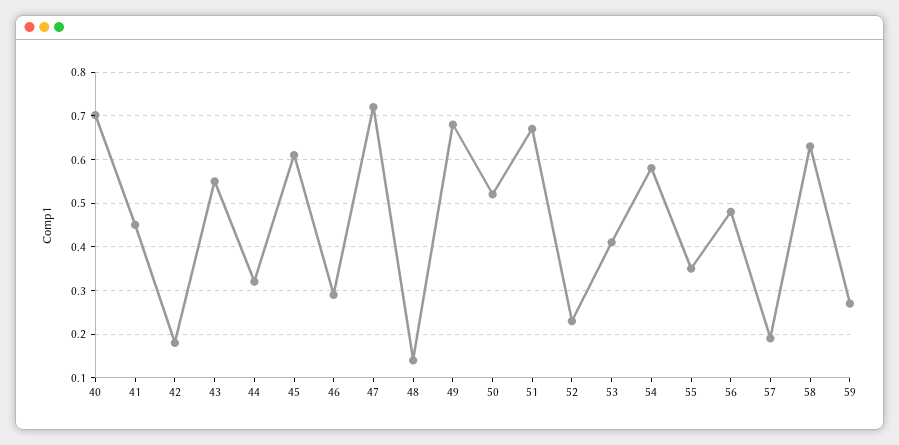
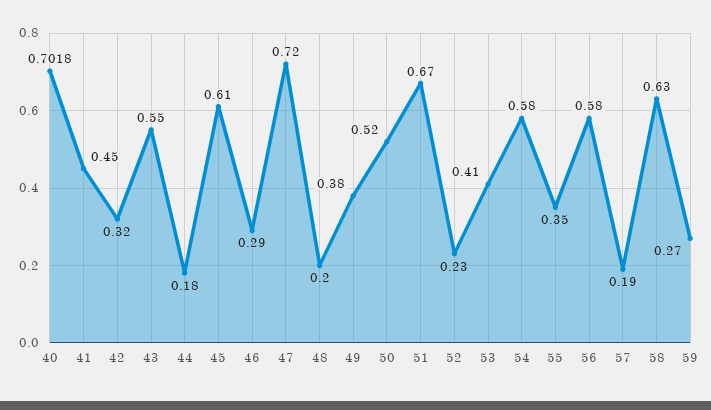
42: 0.18 -> 0.32
44: 0.32 -> 0.18
48: 0.14 -> 0.2
49: 0.68 -> 0.38
56: 0.48 -> 0.58

